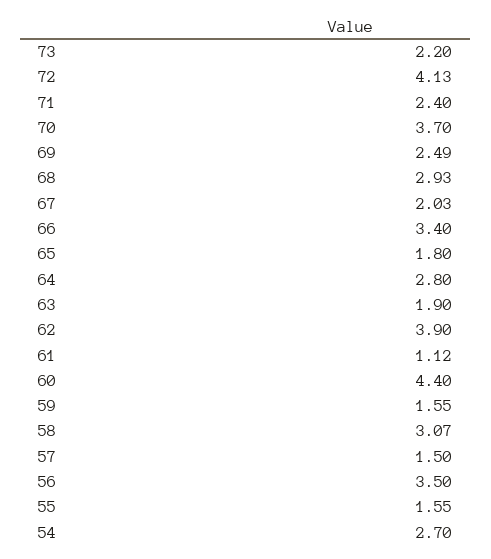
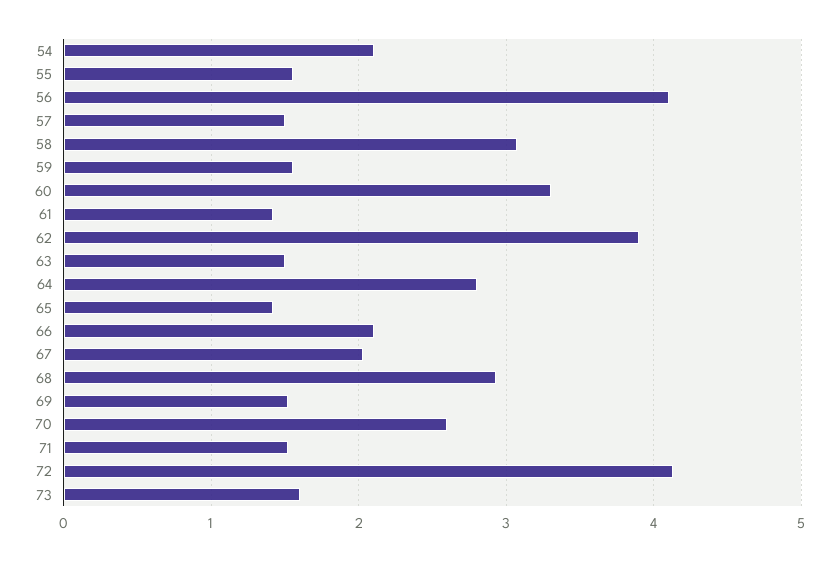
73: 2.2 -> 1.6
71: 2.4 -> 1.5
70: 3.7 -> 2.6
69: 2.49 -> 1.5
66: 3.4 -> 2.1
65: 1.8 -> 1.4
63: 1.9 -> 1.5
61: 1.12 -> 1.4
60: 4.4 -> 3.3
56: 3.5 -> 4.1
54: 2.7 -> 2.1

